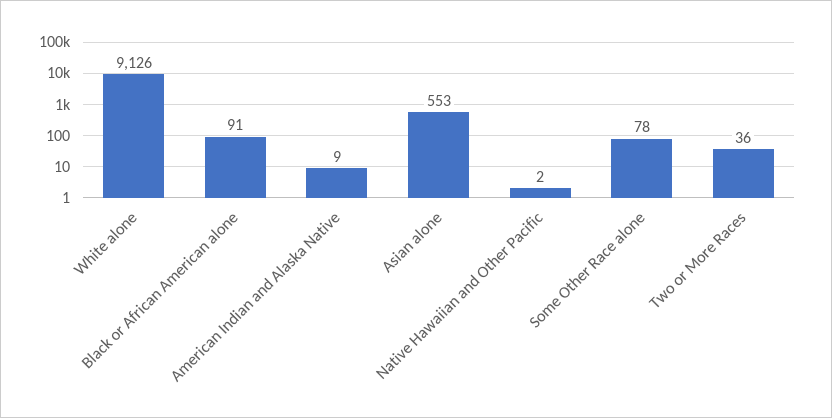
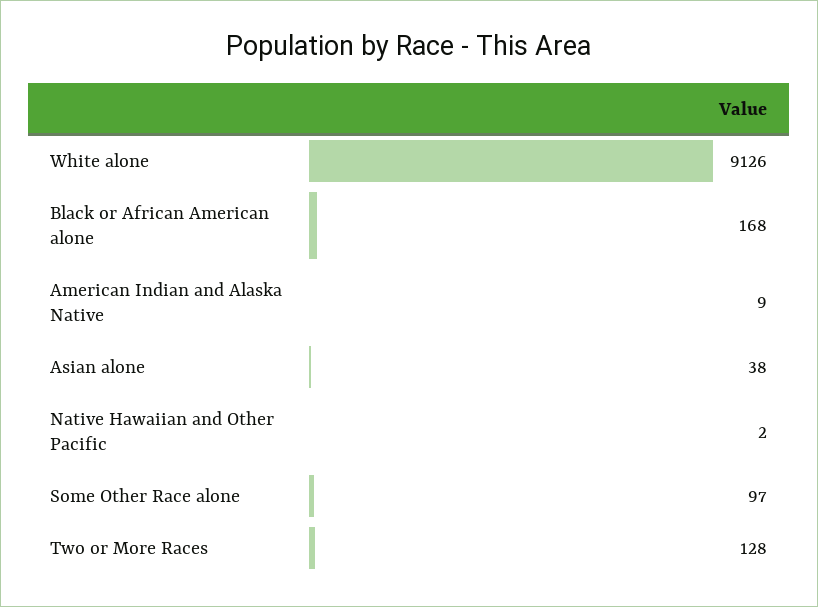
Black or African American alone: 91 -> 168
Asian alone: 553 -> 38
Some Other Race alone: 78 -> 97
Two or More Races: 36 -> 128

